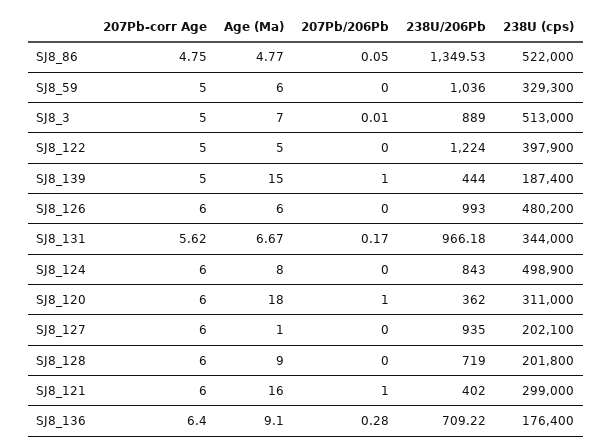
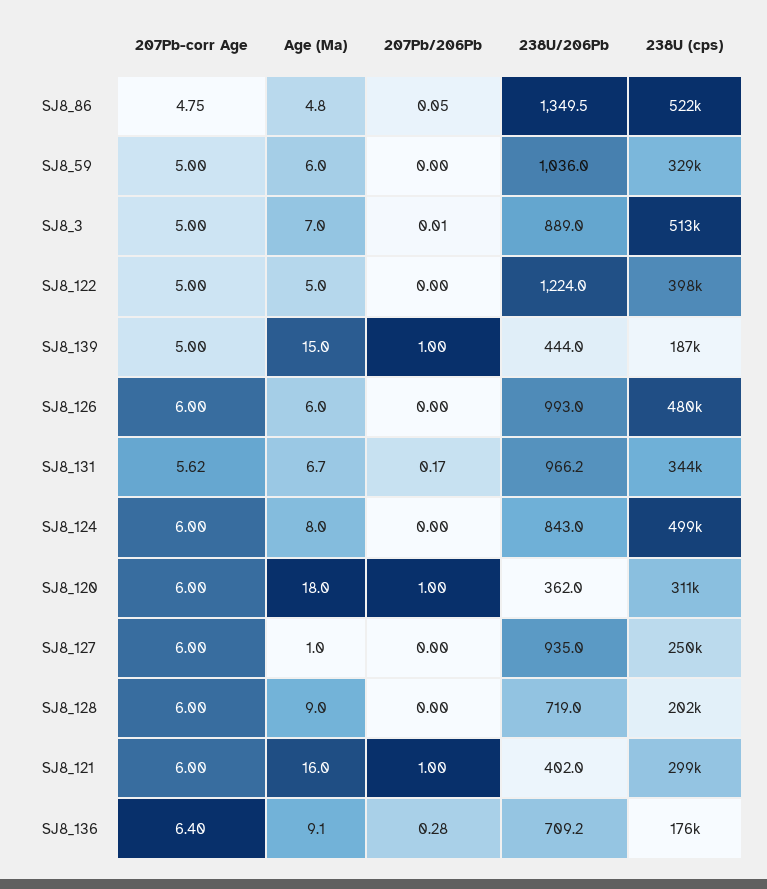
238U (cps), SJ8_127: 202100 -> 250000

